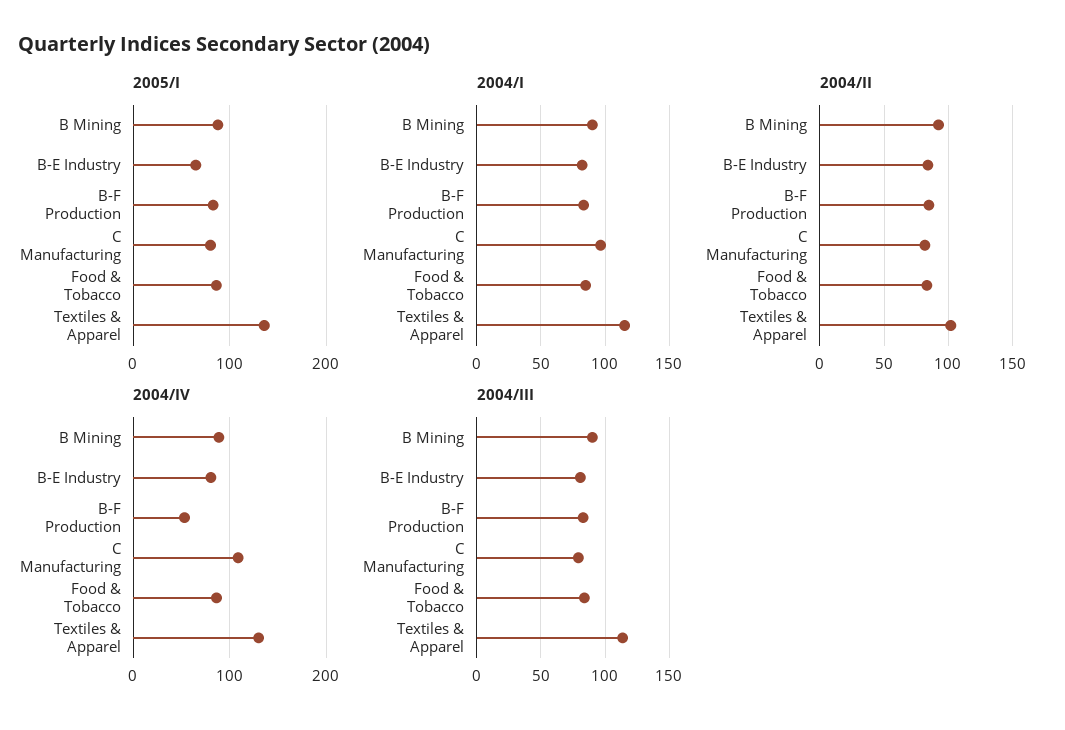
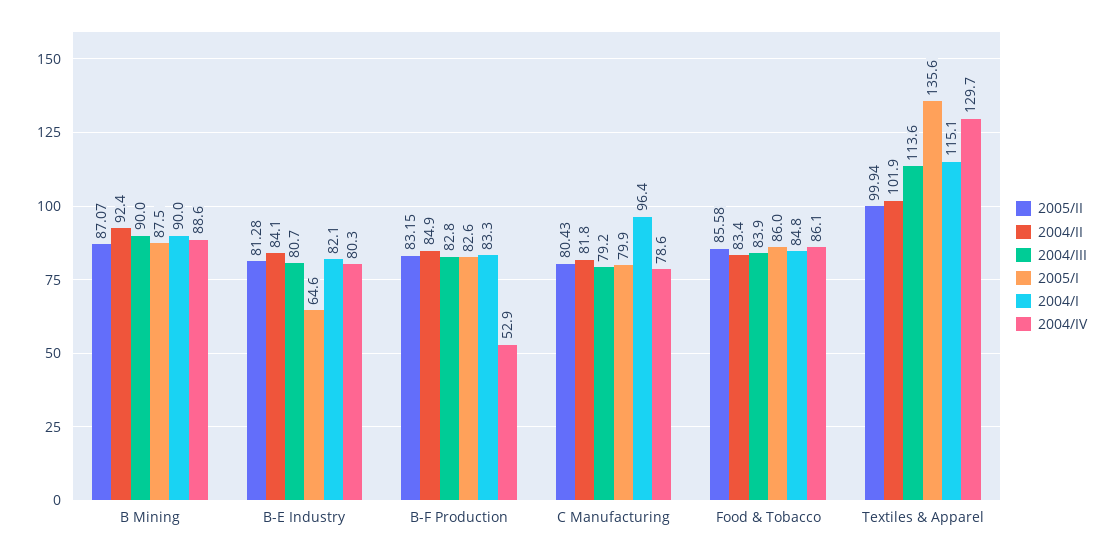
2004/IV, C Manufacturing: 110 -> 78.6
2005/II, B Mining: none -> 87.07
2005/II, B-E Industry: none -> 81.28
2005/II, B-F Production: none -> 83.15
2005/II, C Manufacturing: none -> 80.43
2005/II, Food & Tobacco: none -> 85.58
2005/II, Textiles & Apparel: none -> 99.94

